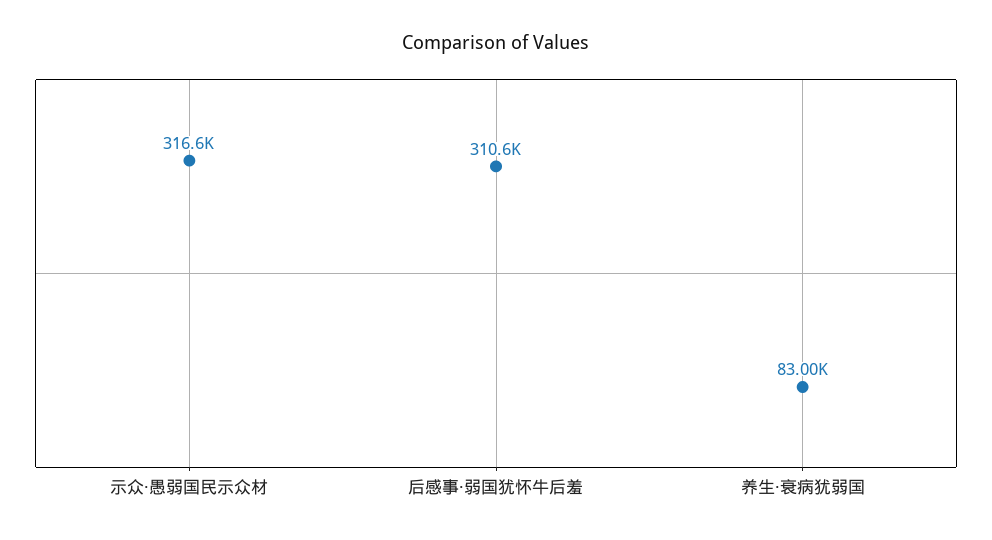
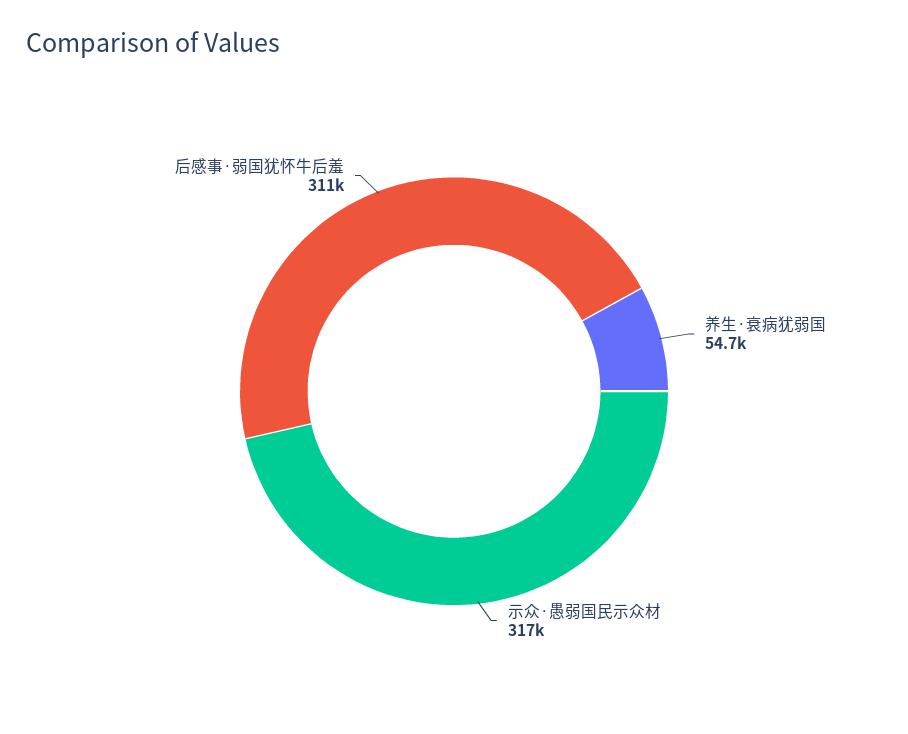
养生·衰病犹弱国: 83000 -> 54700

